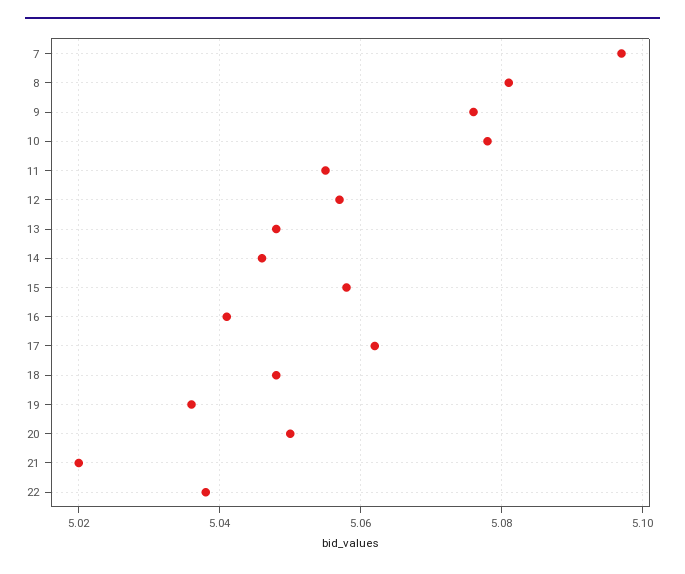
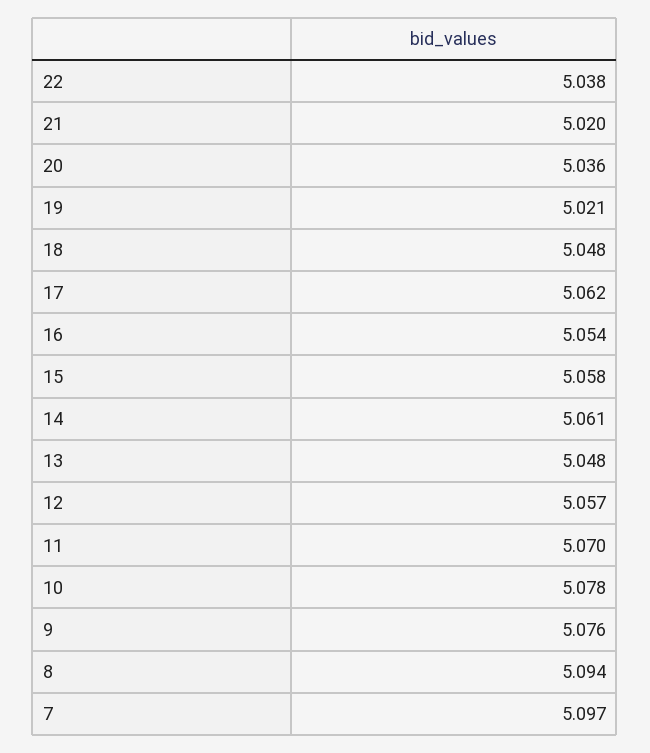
8: 5.08 -> 5.094
11: 5.055 -> 5.07
14: 5.045 -> 5.061
16: 5.04 -> 5.054
19: 5.035 -> 5.021
20: 5.05 -> 5.036

